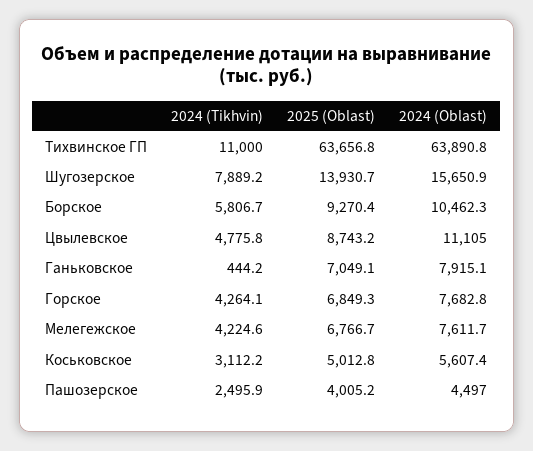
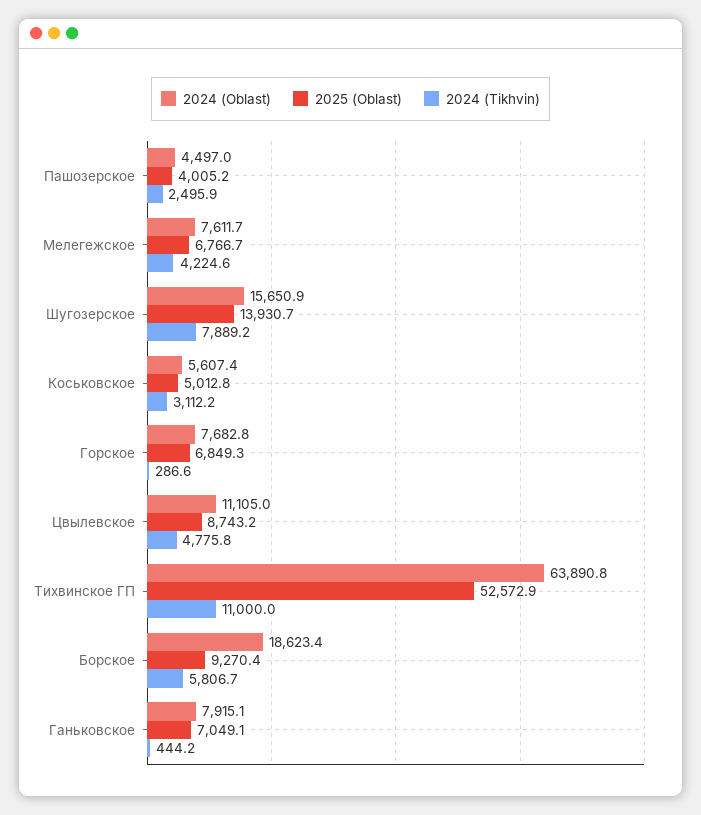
2025 (Oblast), Тихвинское ГП: 63656.8 -> 52572.9
2024 (Oblast), Борское: 10462.3 -> 18623.4
2024 (Tikhvin), Горское: 4264.1 -> 286.6

